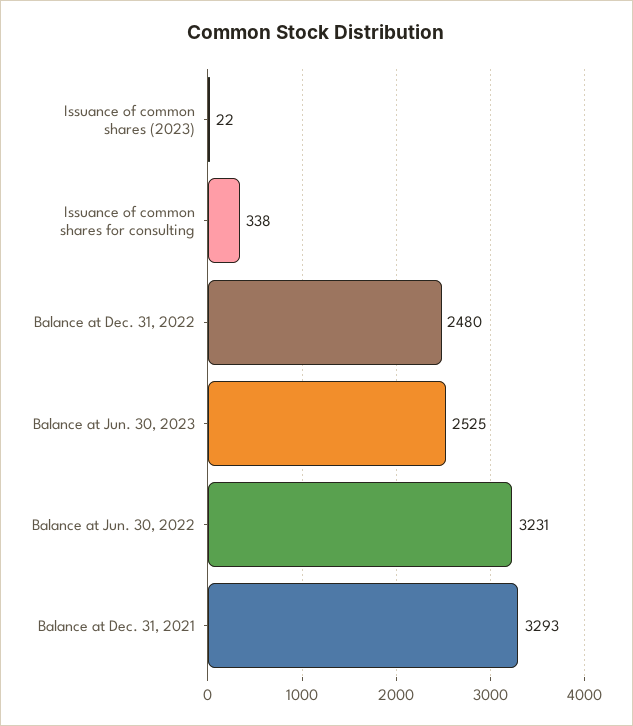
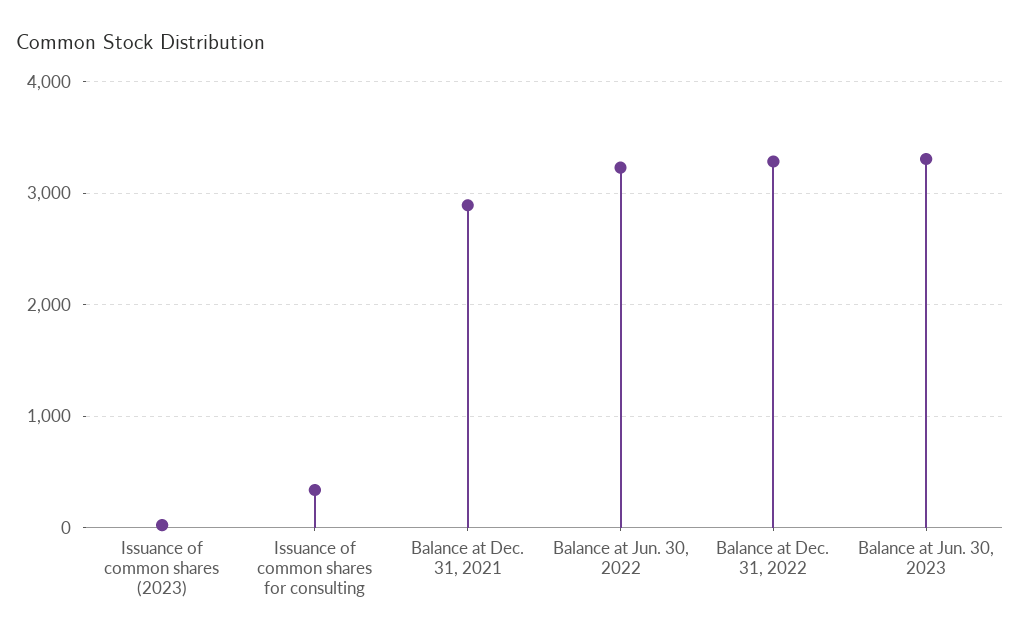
Balance at Dec. 31, 2022: 2480 -> 3300
Balance at Jun. 30, 2023: 2525 -> 3300
Balance at Dec. 31, 2021: 3293 -> 2900

